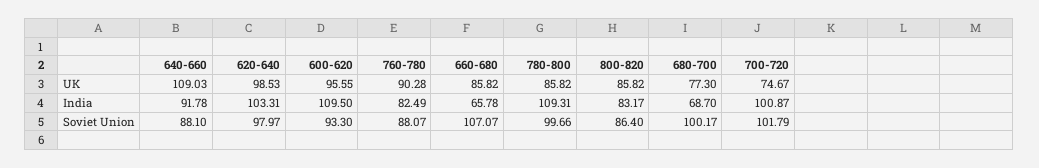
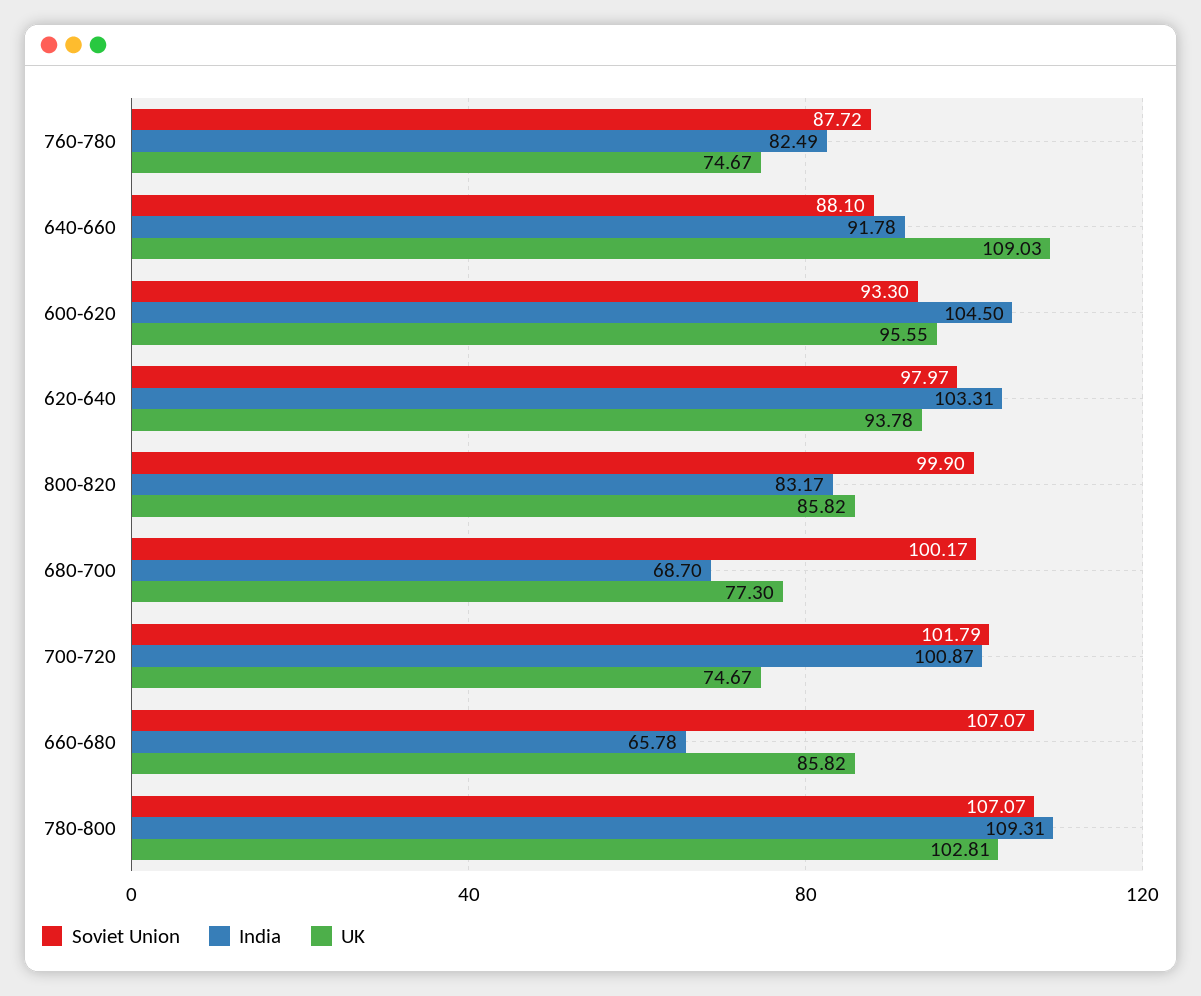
UK, 620-640: 98.53 -> 93.78
UK, 760-780: 90.28 -> 74.67
UK, 780-800: 85.82 -> 102.81
India, 600-620: 109.5 -> 104.5
Soviet Union, 760-780: 88.07 -> 87.72
Soviet Union, 780-800: 99.66 -> 107.07
Soviet Union, 800-820: 86.4 -> 99.9

